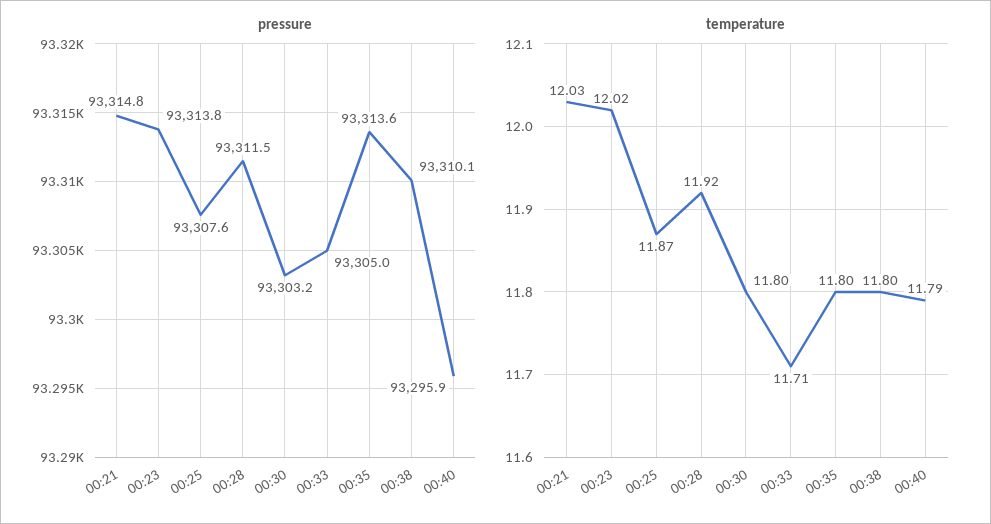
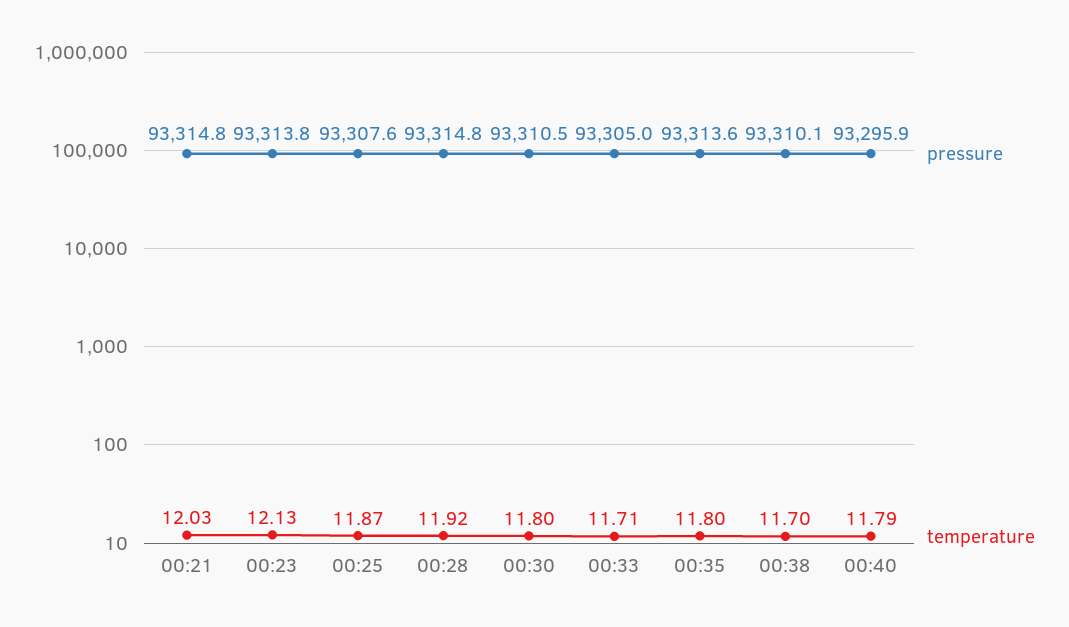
pressure, 00:28: 93311.5 -> 93314.8
pressure, 00:30: 93303.2 -> 93310.5
temperature, 00:23: 12.02 -> 12.13
temperature, 00:38: 11.8 -> 11.7

